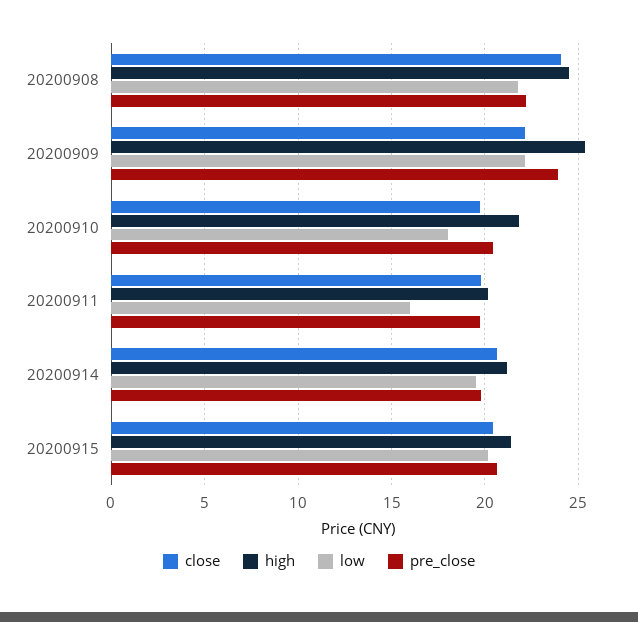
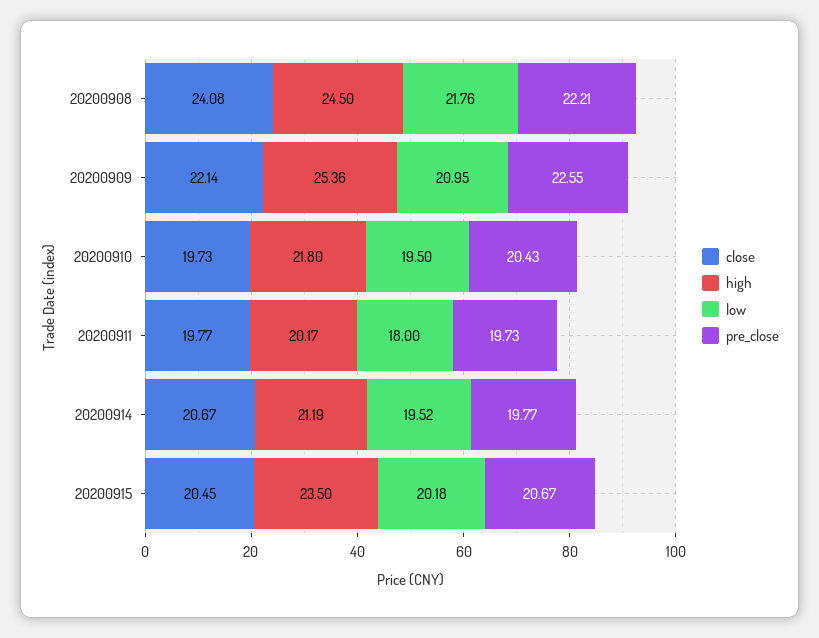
low, 20200909: 22 -> 20.95
pre_close, 20200909: 24 -> 22.55
low, 20200910: 18 -> 19.5
low, 20200911: 16 -> 18
high, 20200915: 21.5 -> 23.5

